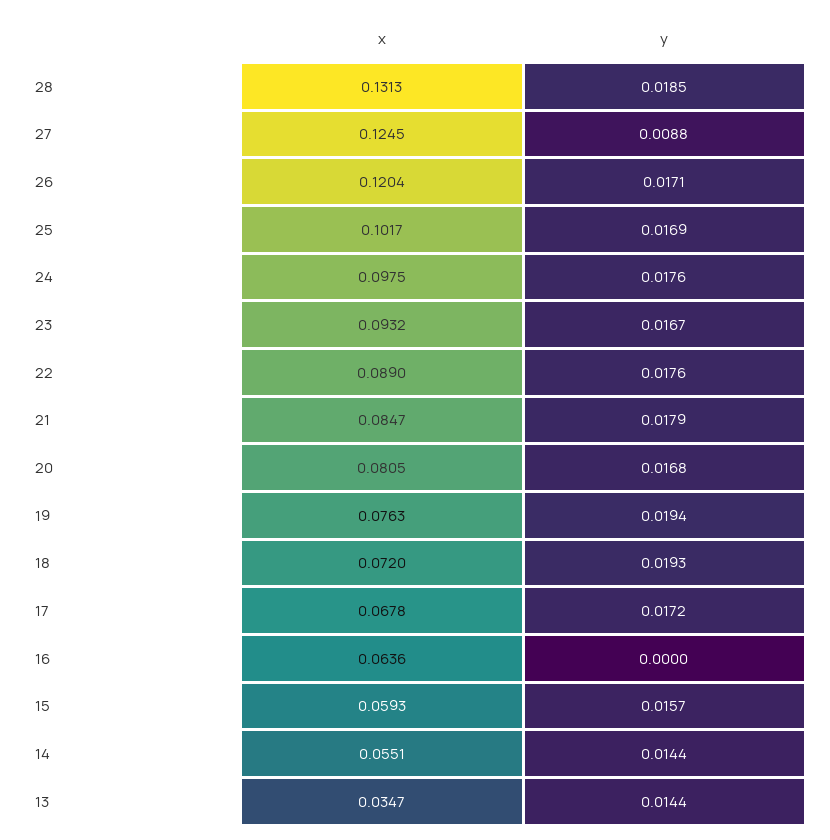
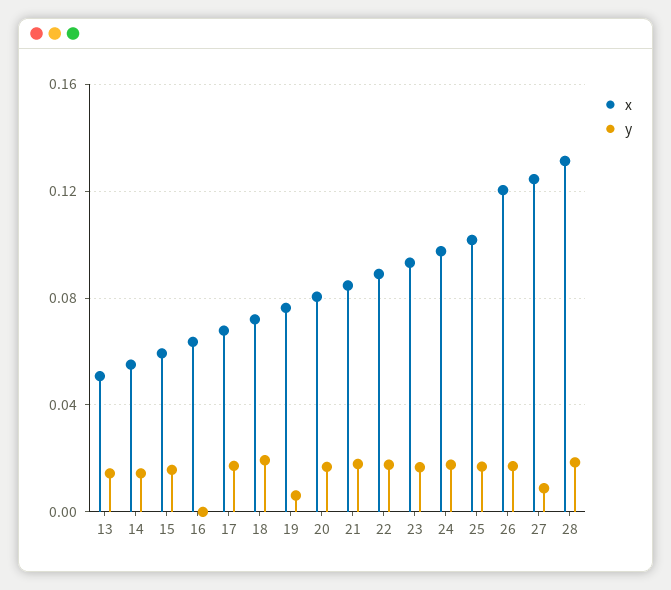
y, 19: 0.0194 -> 0.005
x, 13: 0.0347 -> 0.05

